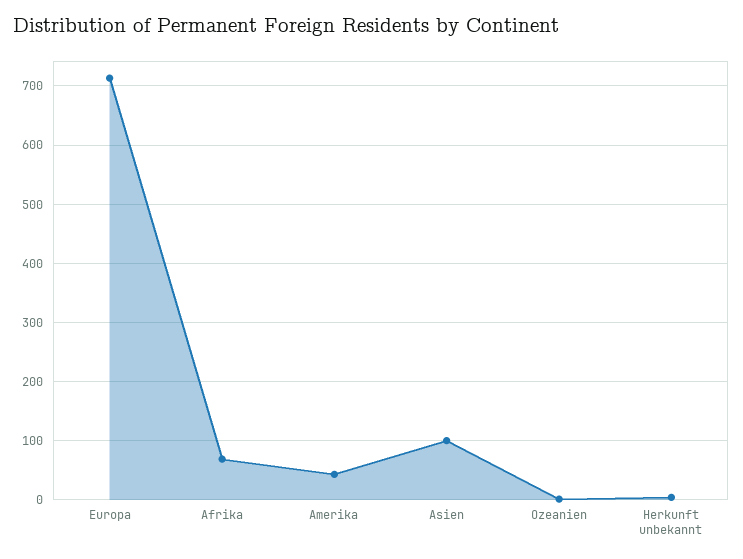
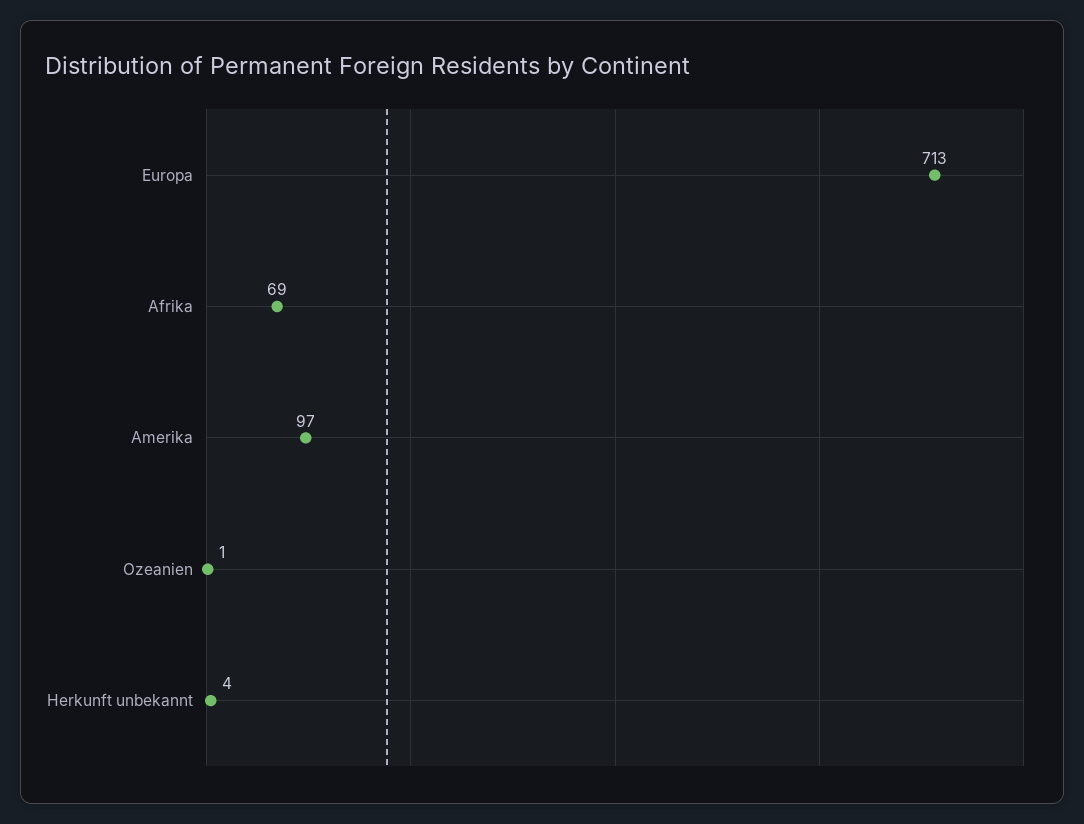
Amerika: 40 -> 97
Asien: 100 -> none

